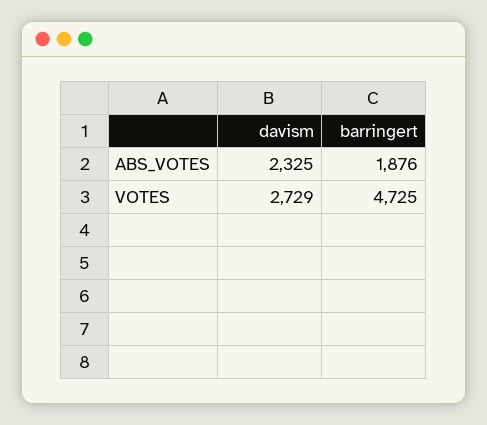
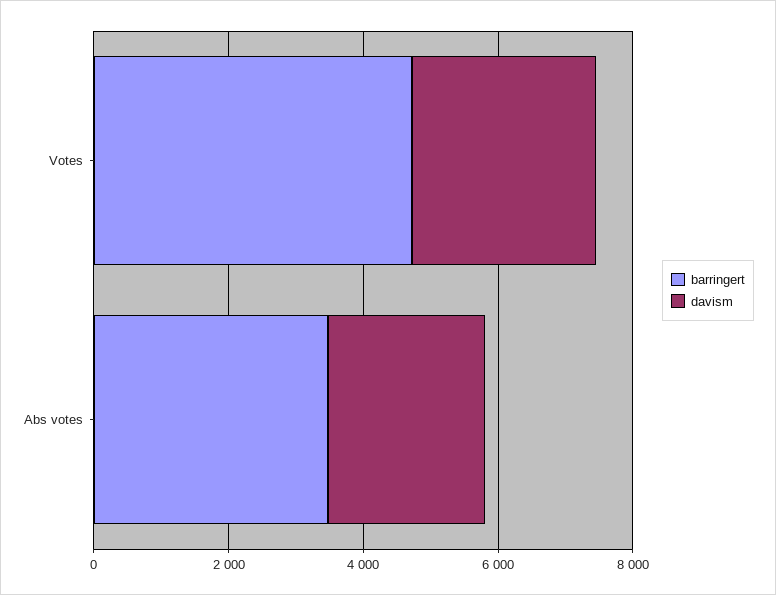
barringert, ABS_VOTES: 1876 -> 3500

